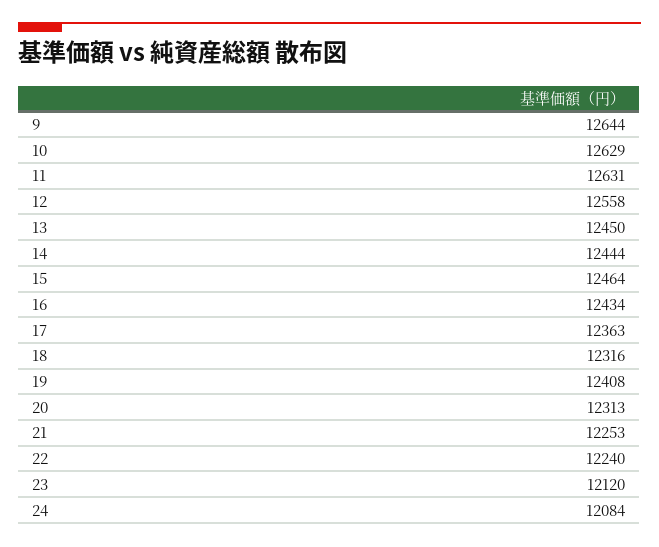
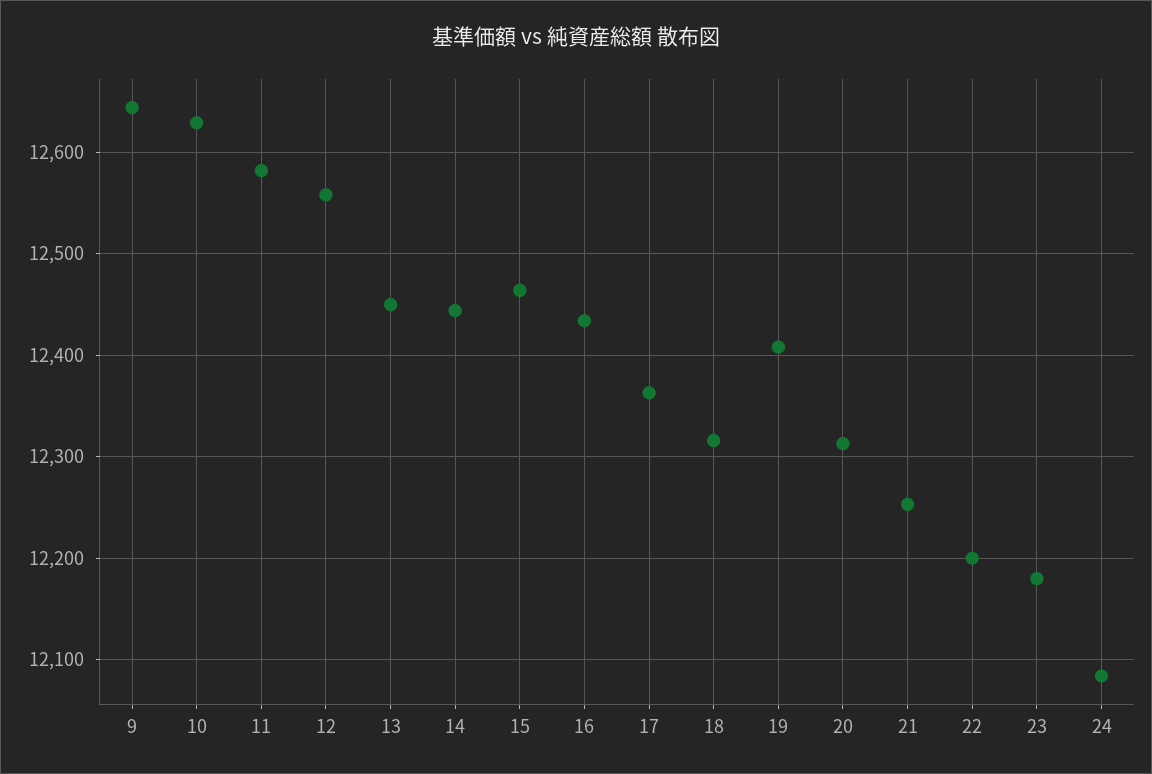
11: 12631 -> 12580
22: 12240 -> 12200
23: 12120 -> 12180

